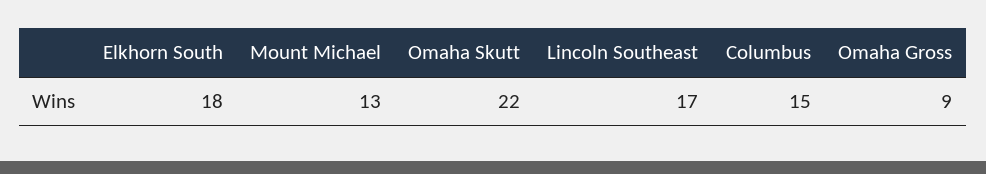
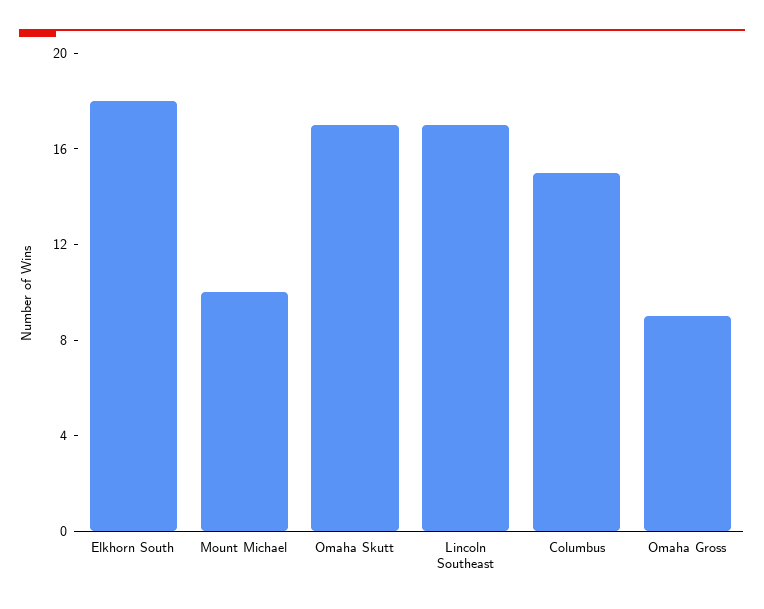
Mount Michael: 13 -> 10
Omaha Skutt: 22 -> 17

